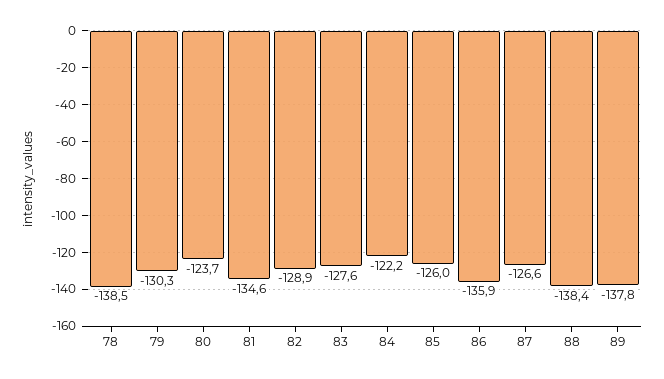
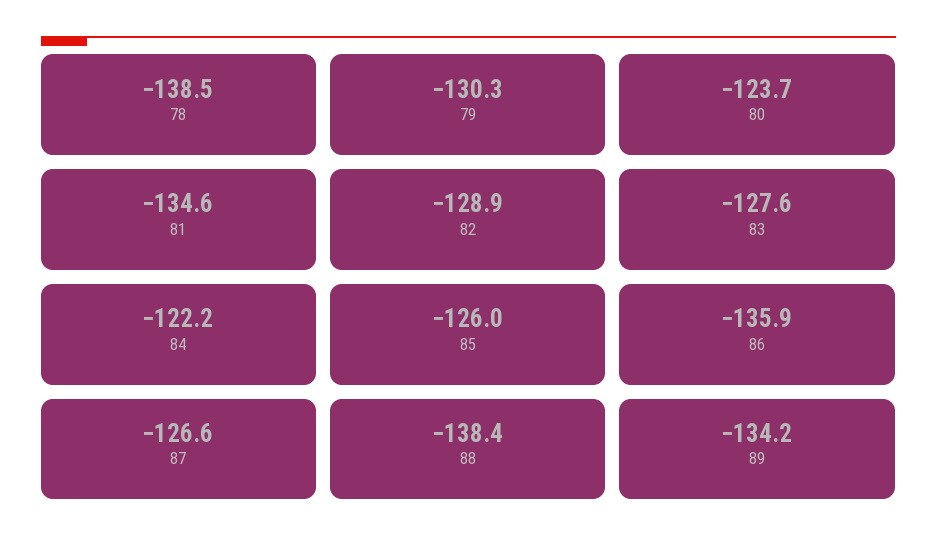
89: -137.8 -> -134.2

